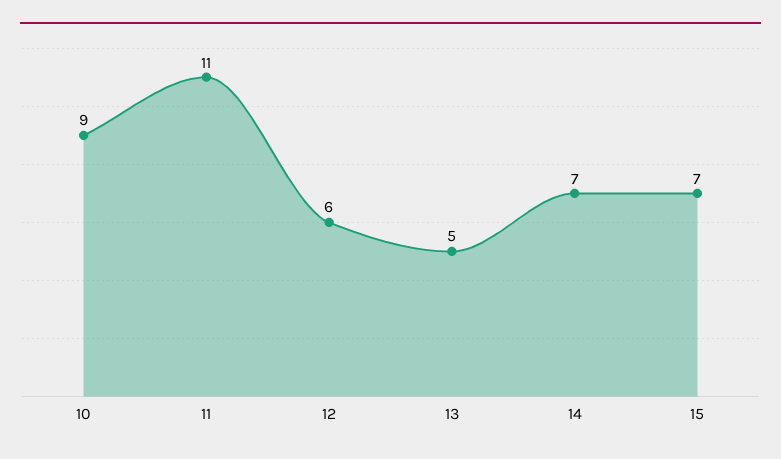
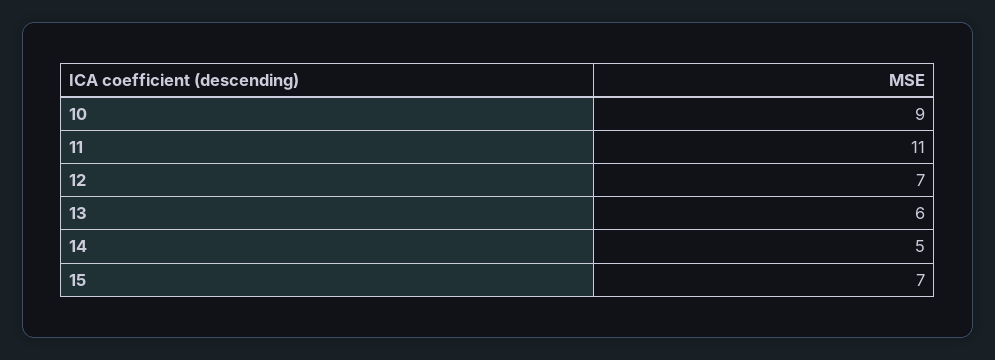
12: 6 -> 7
13: 5 -> 6
14: 7 -> 5

